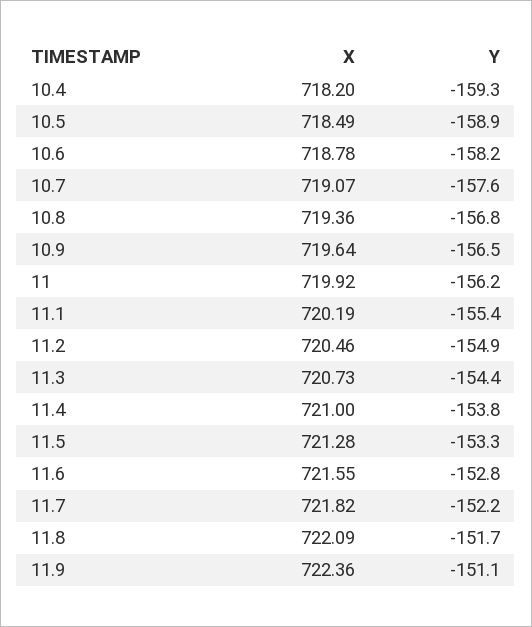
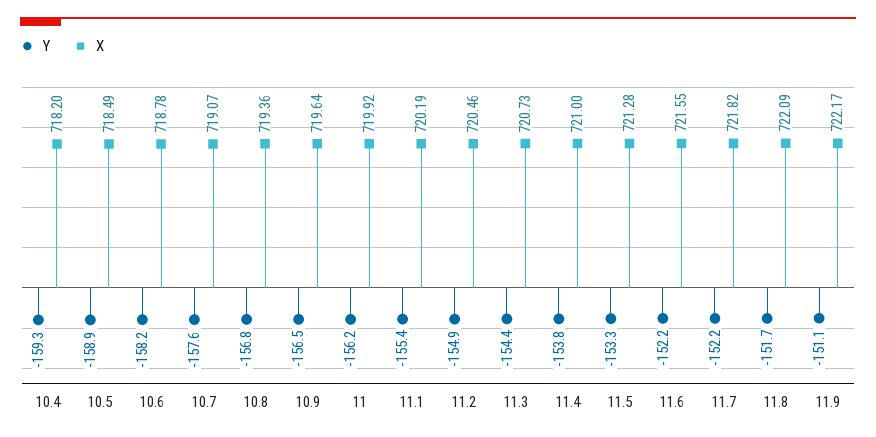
Y, 11.6: -152.8 -> -152.2
X, 11.9: 722.36 -> 722.17

